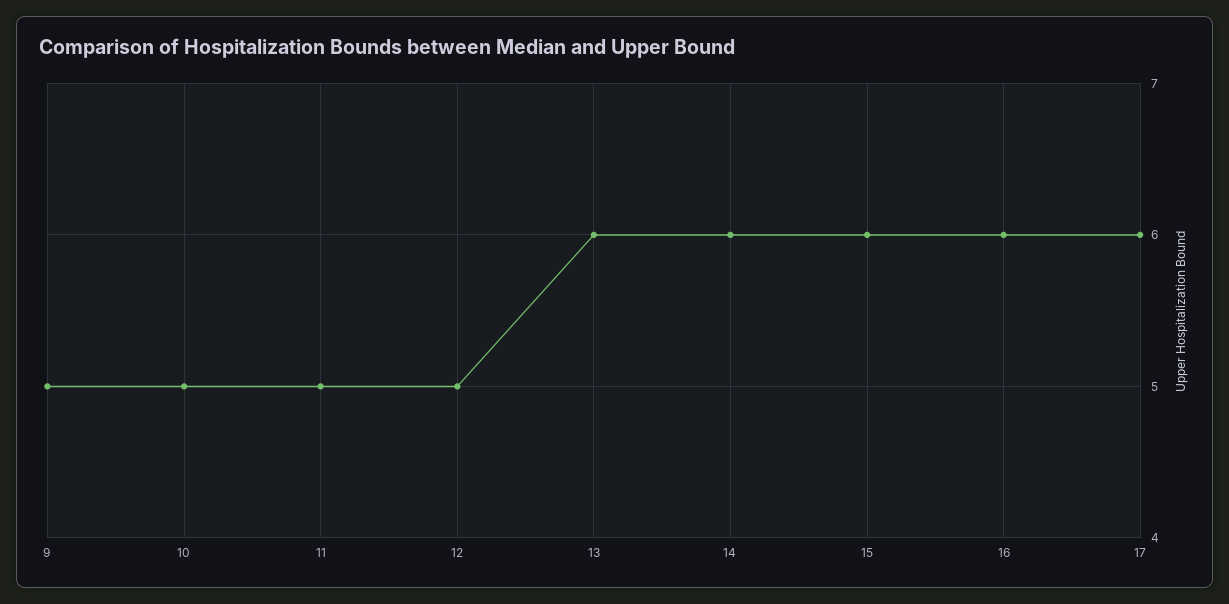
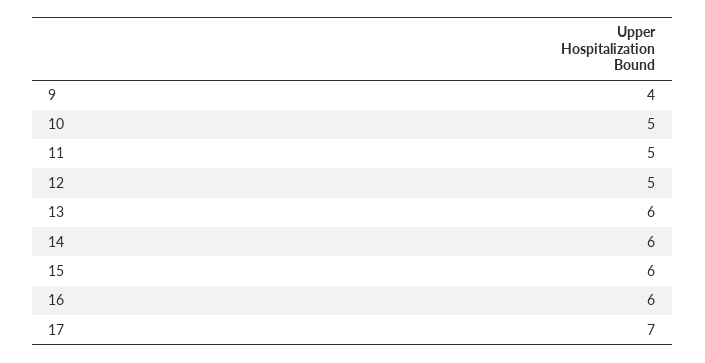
9: 5 -> 4
17: 6 -> 7

